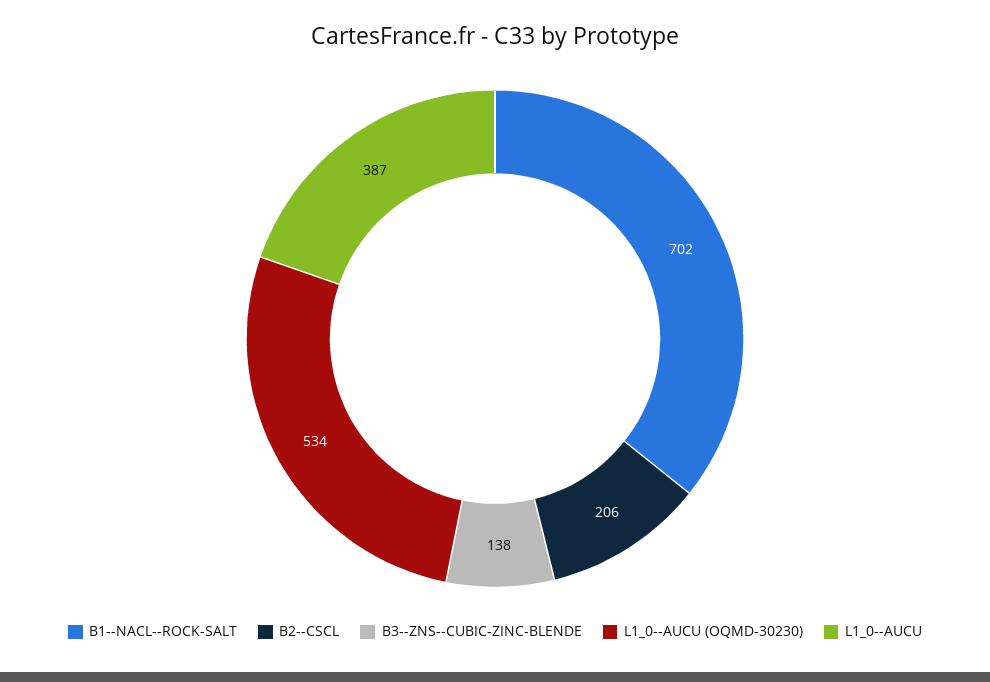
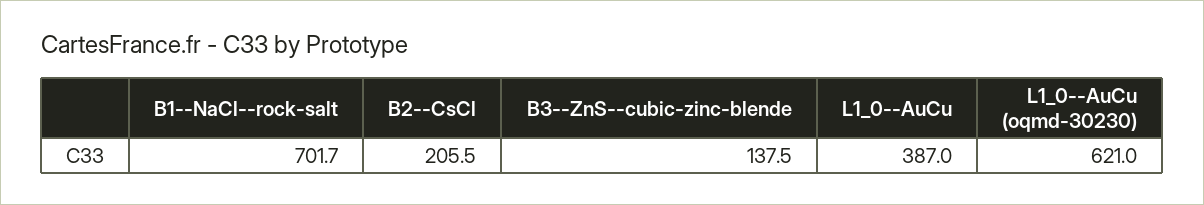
L1_0--AUCU (OQMD-30230): 534 -> 621

